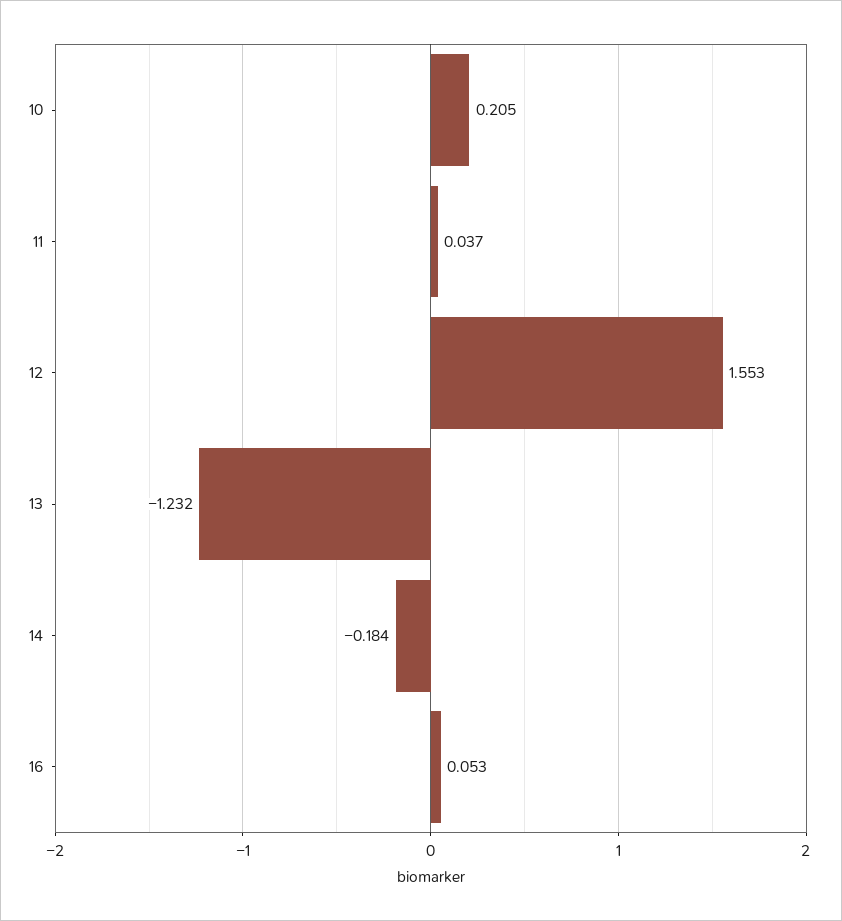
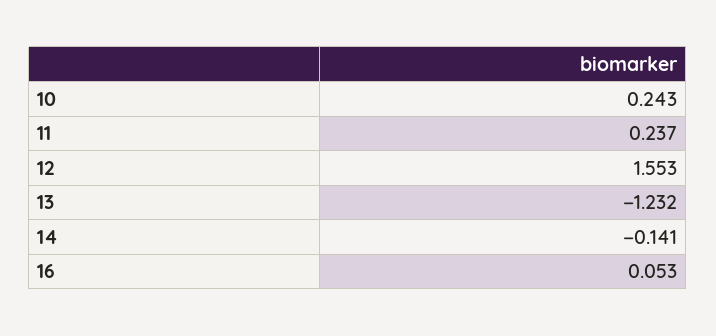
10: 0.205 -> 0.243
11: 0.037 -> 0.237
14: -0.184 -> -0.141

